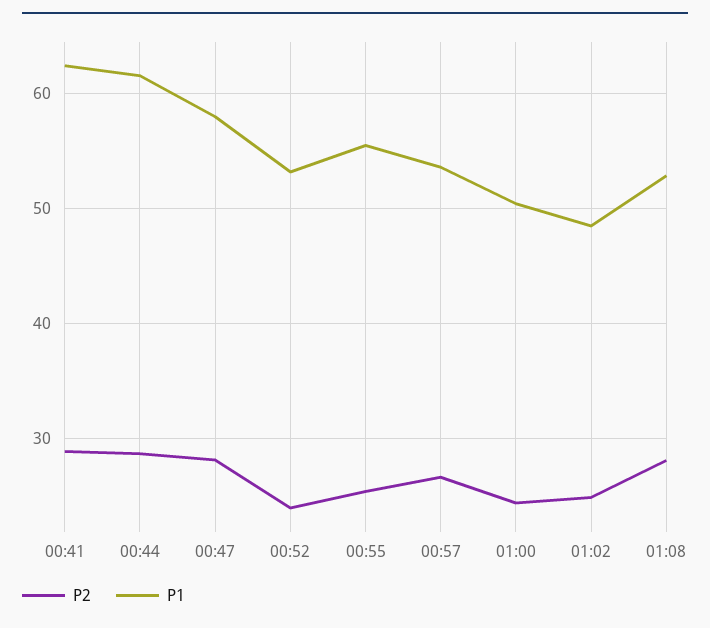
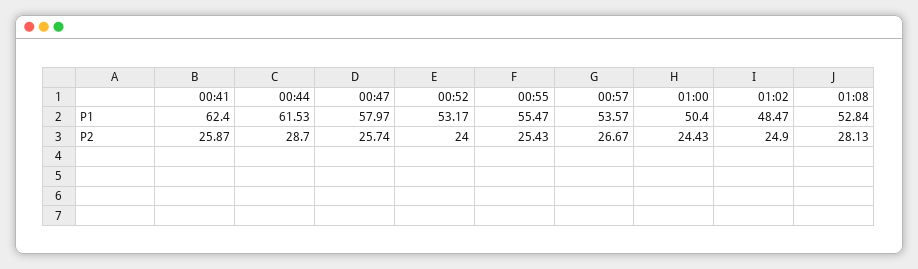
P2, 00:41: 29 -> 25.87
P2, 00:47: 28 -> 25.74

